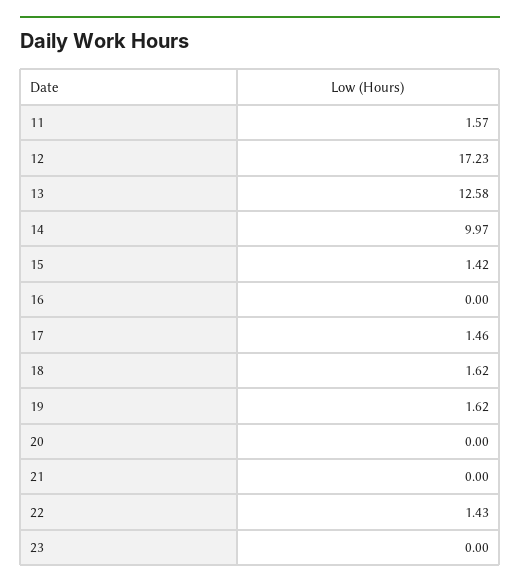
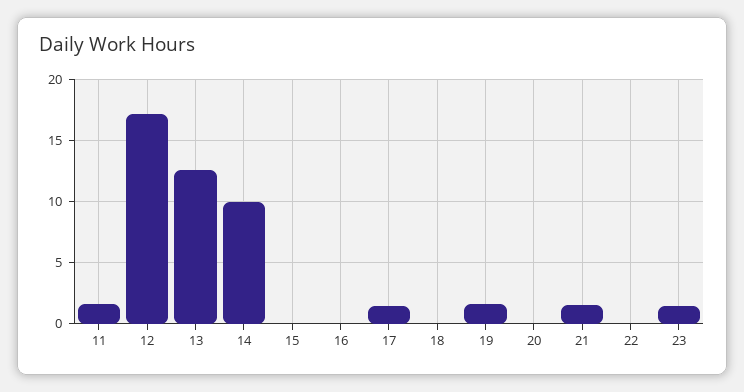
15: 1.42 -> 0
18: 1.62 -> 0
21: 0 -> 1.5
22: 1.43 -> 0
23: 0 -> 1.5

